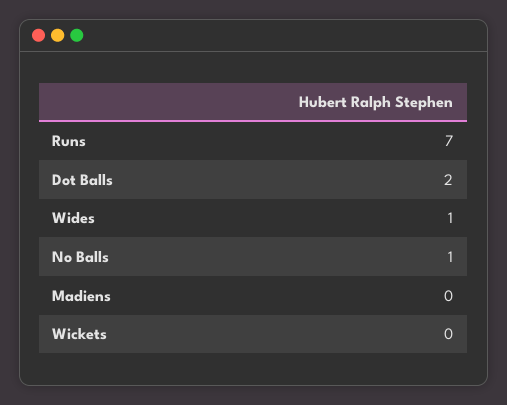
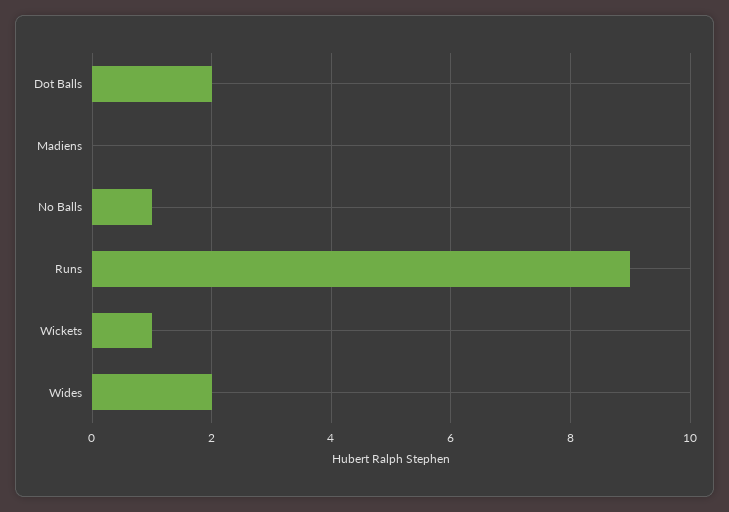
Runs: 7 -> 9
Wides: 1 -> 2
Wickets: 0 -> 1

